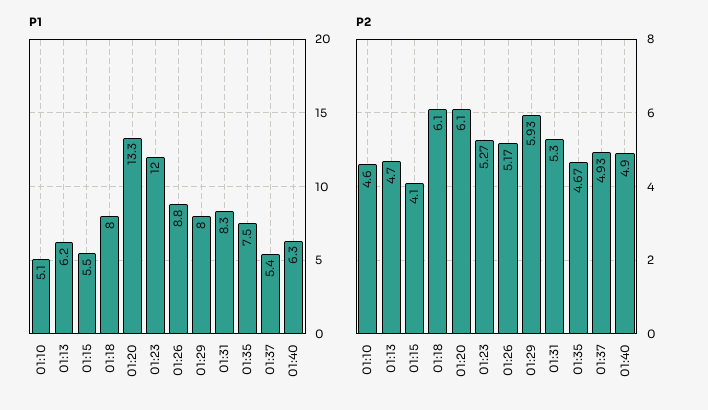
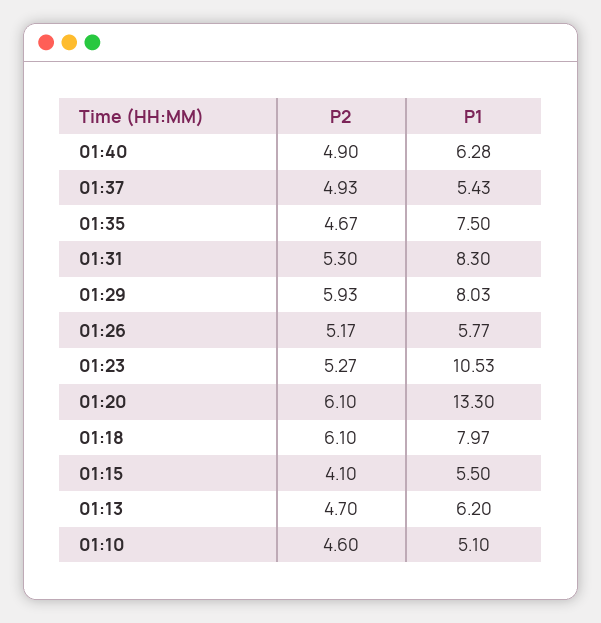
P1, 01:23: 12 -> 10.53
P1, 01:26: 8.8 -> 5.77

